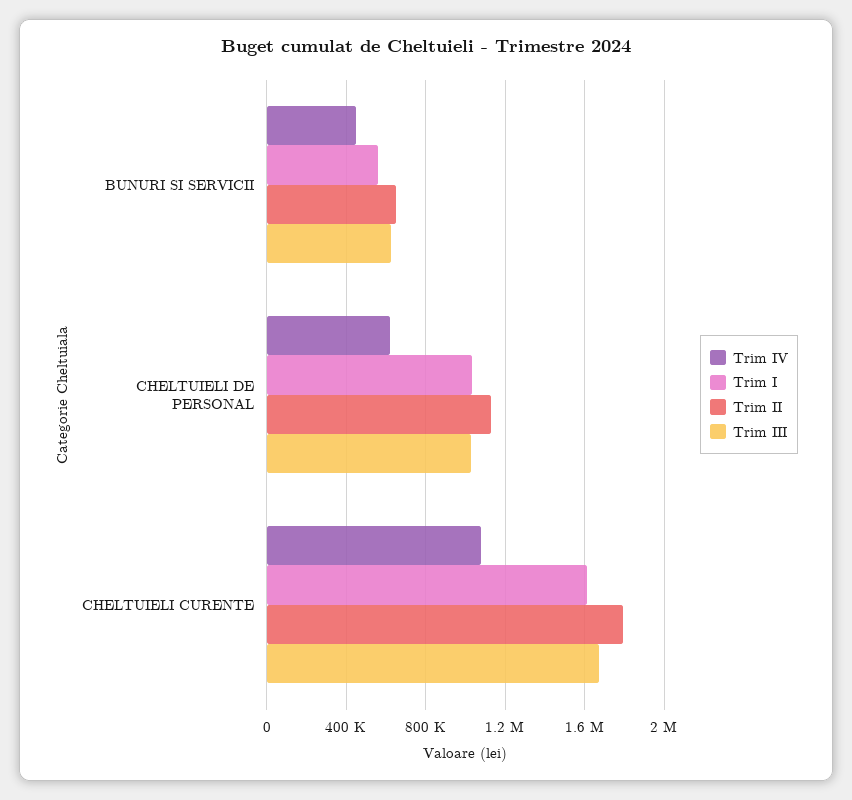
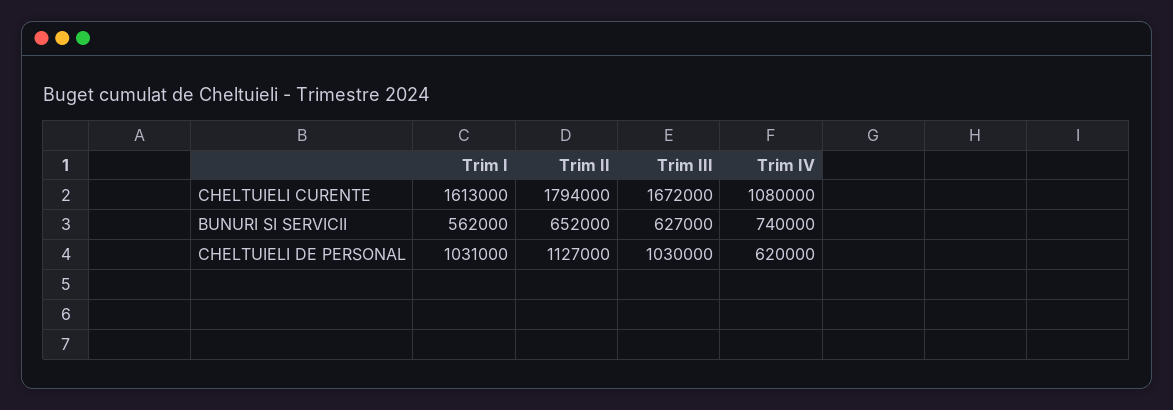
Trim IV, BUNURI SI SERVICII: 450000 -> 740000

